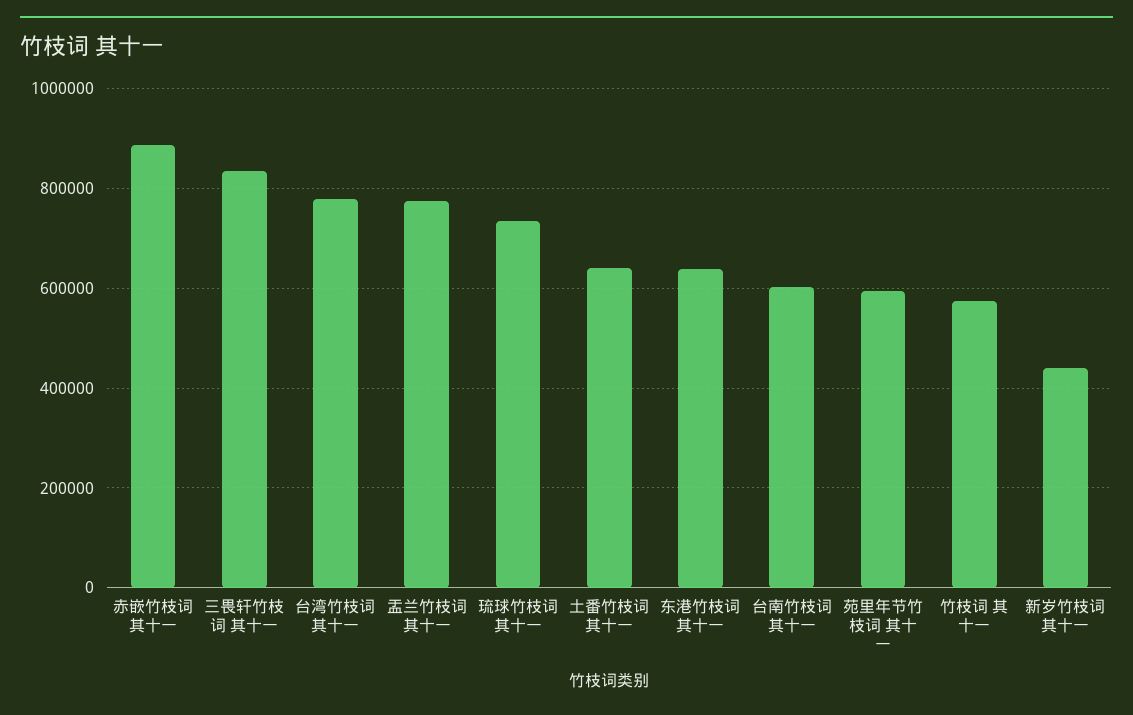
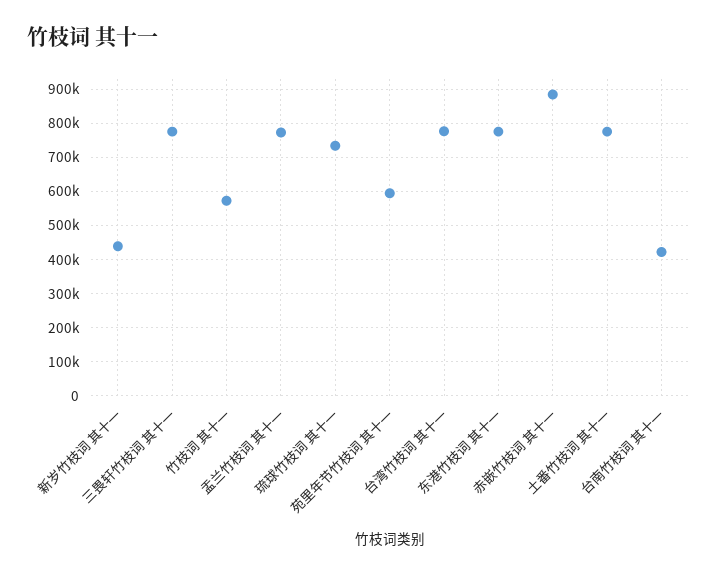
三畏轩竹枝词 其十一: 840000 -> 780000
土番竹枝词 其十一: 640000 -> 780000
东港竹枝词 其十一: 640000 -> 780000
台南竹枝词 其十一: 600000 -> 420000

